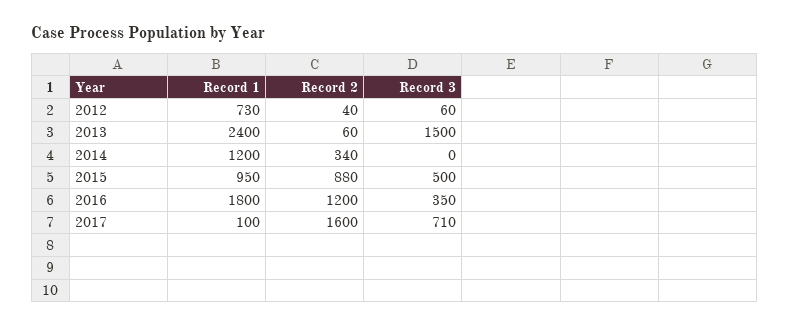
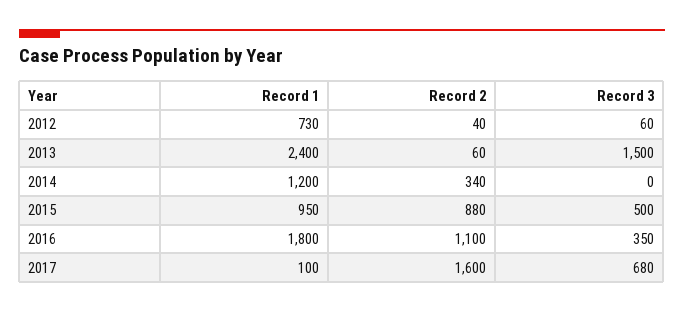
Record 2, 2016: 1200 -> 1100
Record 3, 2017: 710 -> 680

